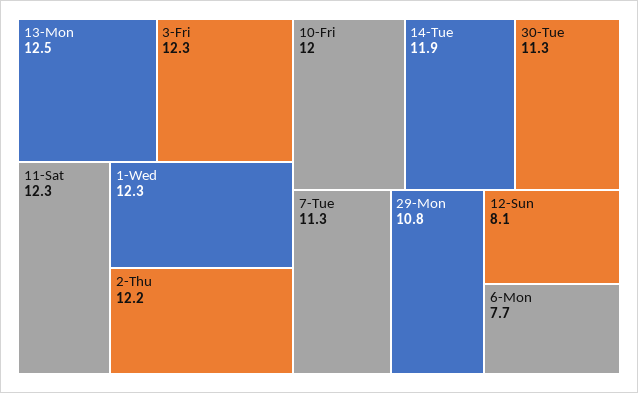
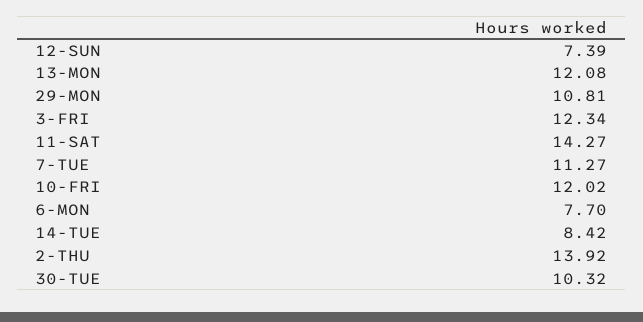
13-Mon: 12.5 -> 12.08
11-Sat: 12.3 -> 14.27
1-Wed: 12.3 -> none
2-Thu: 12.2 -> 13.92
14-Tue: 11.9 -> 8.42
30-Tue: 11.3 -> 10.32
12-Sun: 8.1 -> 7.39

